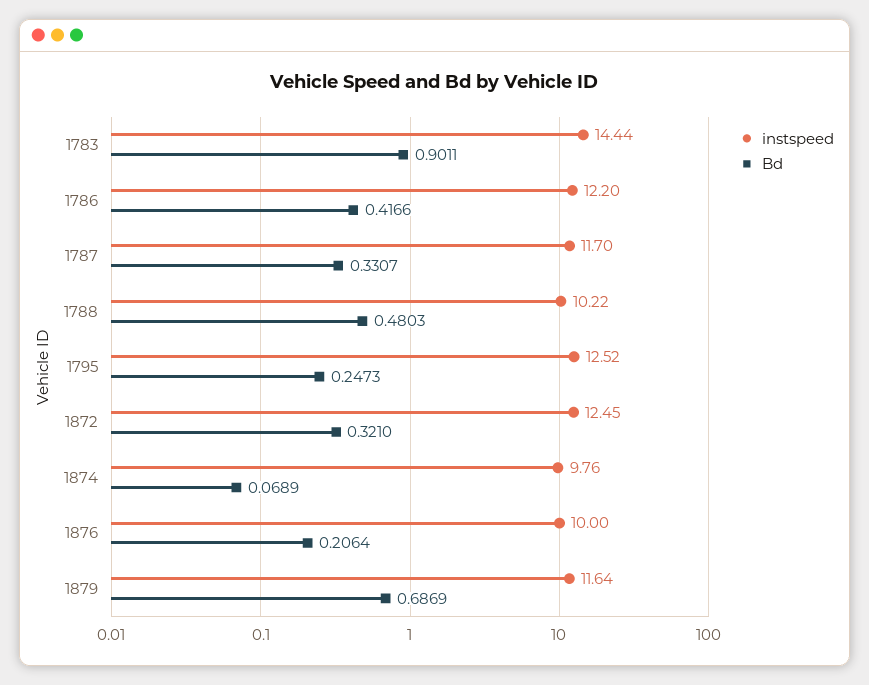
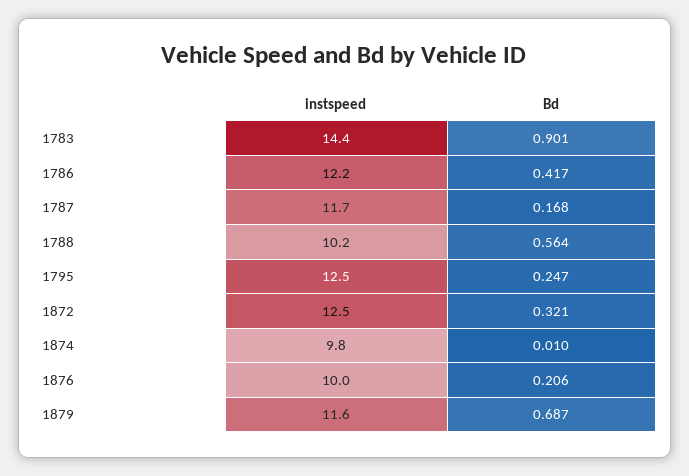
Bd, 1787: 0.3307 -> 0.168
Bd, 1788: 0.4803 -> 0.564
Bd, 1874: 0.0689 -> 0.01

